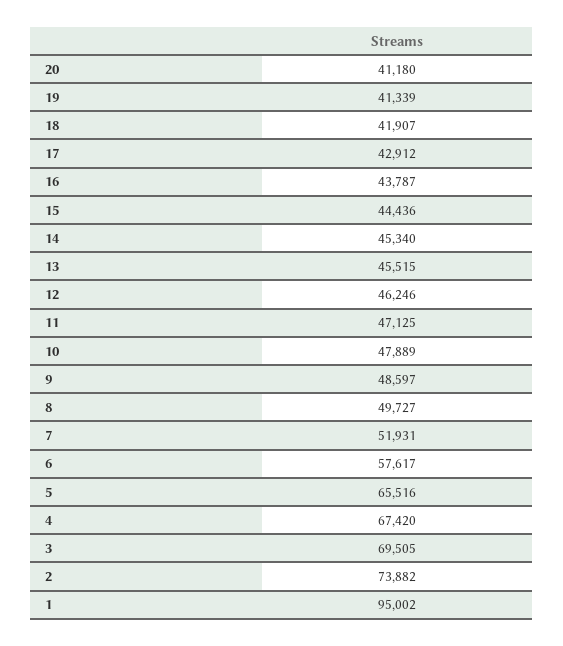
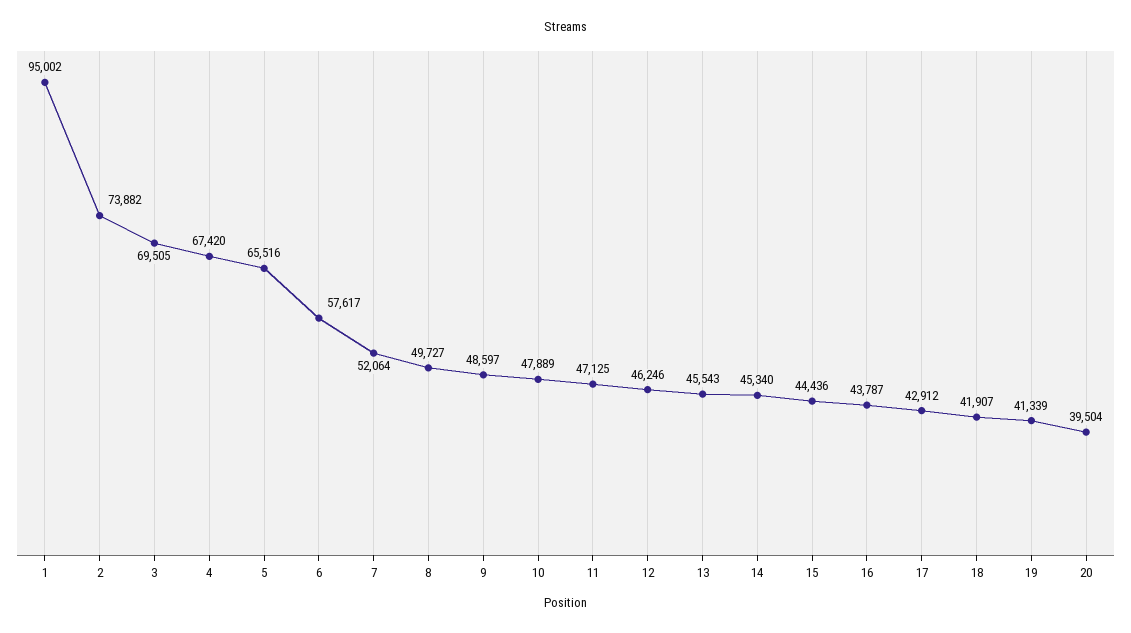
20: 41180 -> 39504
13: 45515 -> 45543
7: 51931 -> 52064

